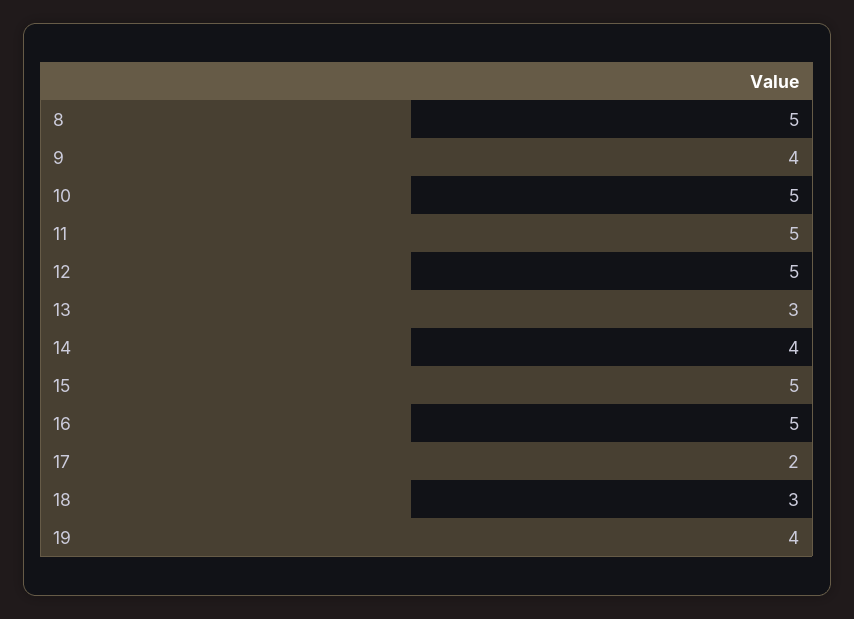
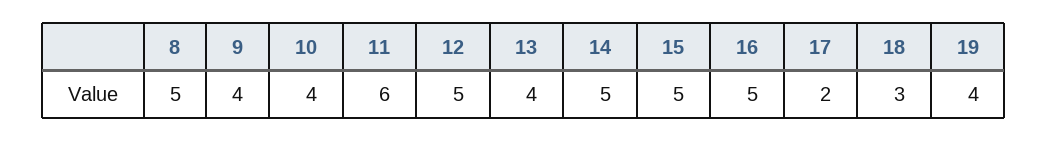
10: 5 -> 4
11: 5 -> 6
13: 3 -> 4
14: 4 -> 5

